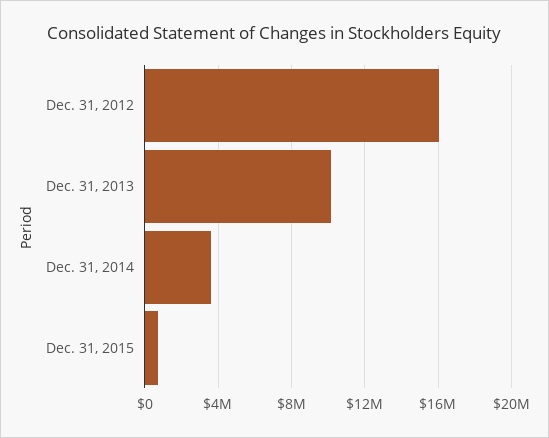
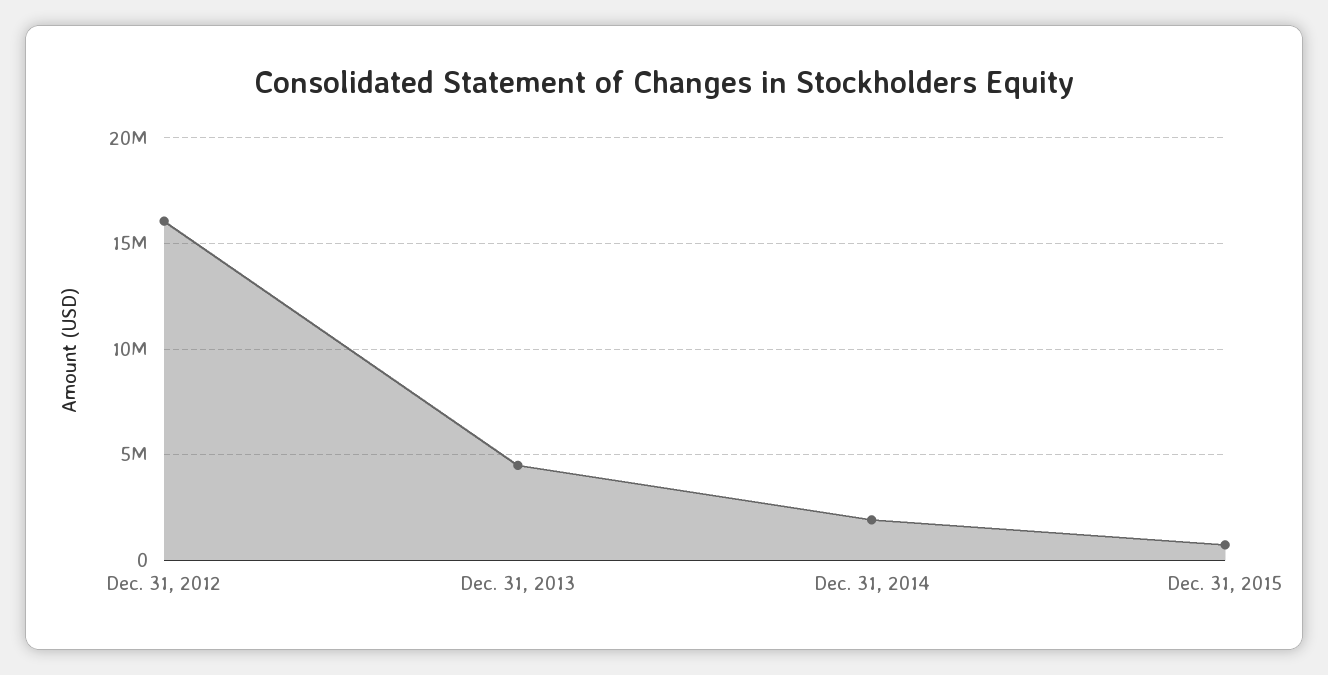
Dec. 31, 2013: 10000000 -> 4500000
Dec. 31, 2014: 3500000 -> 2000000

